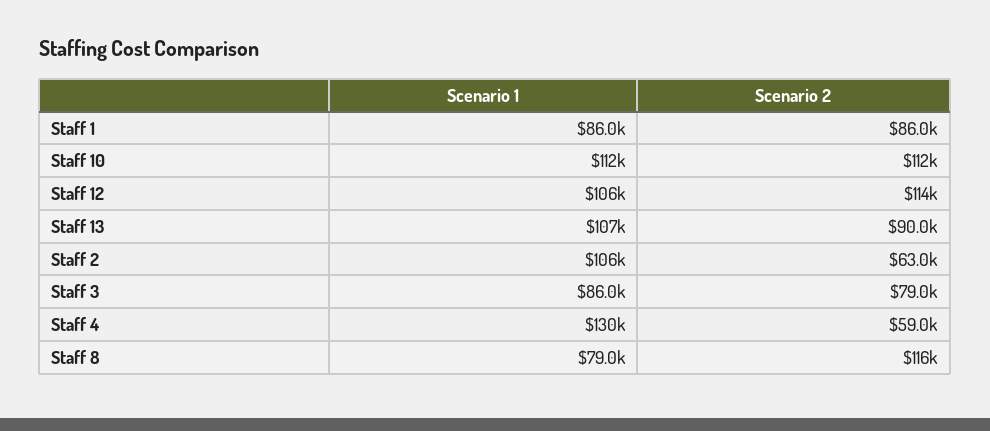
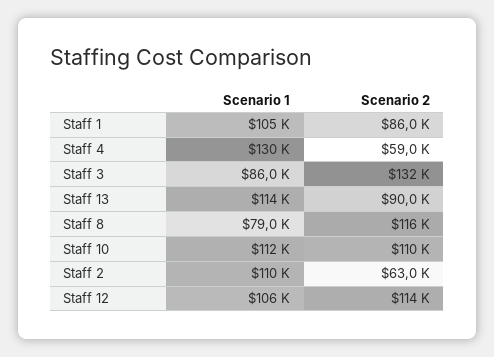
Scenario 1, Staff 1: 86000 -> 105000
Scenario 2, Staff 10: 112000 -> 110000
Scenario 1, Staff 13: 107000 -> 114000
Scenario 1, Staff 2: 106000 -> 110000
Scenario 2, Staff 3: 79000 -> 132000

